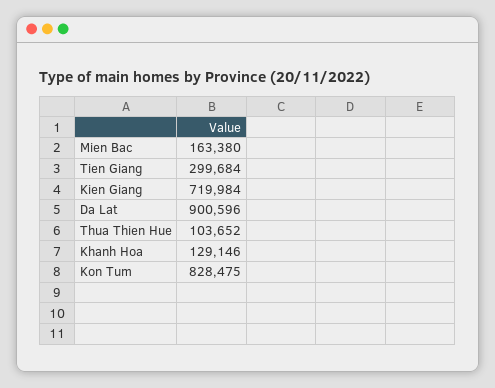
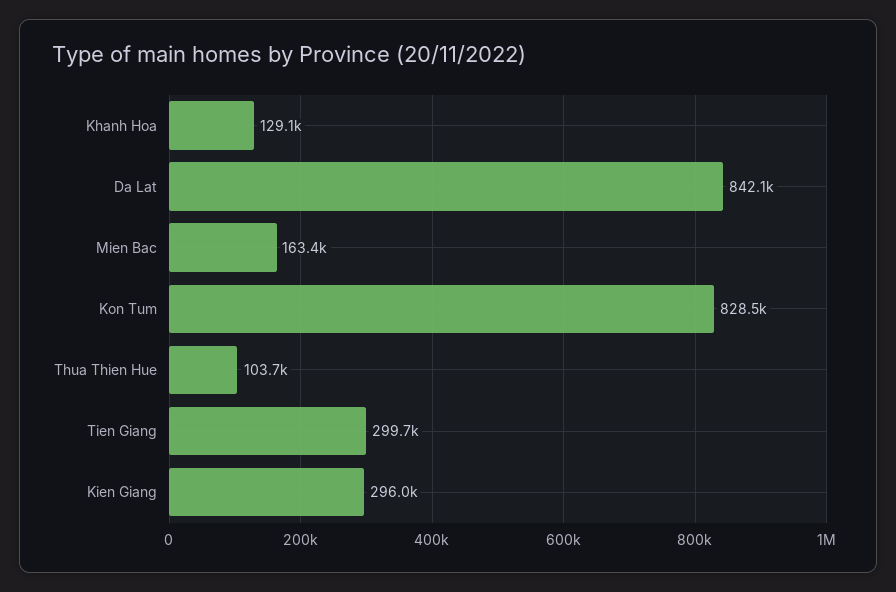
Kien Giang: 719984 -> 296000
Da Lat: 900596 -> 842100

